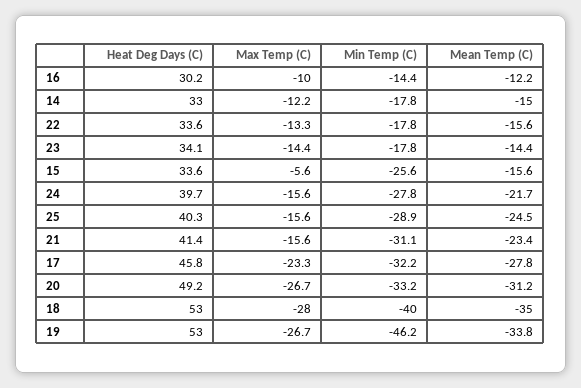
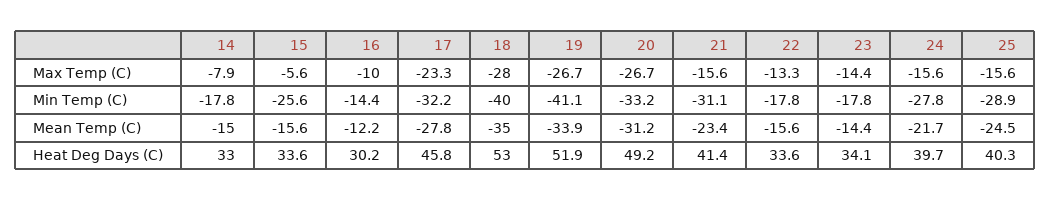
Max Temp (C), 14: -12.2 -> -7.9
Heat Deg Days (C), 19: 53 -> 51.9
Min Temp (C), 19: -46.2 -> -41.1
Mean Temp (C), 19: -33.8 -> -33.9

